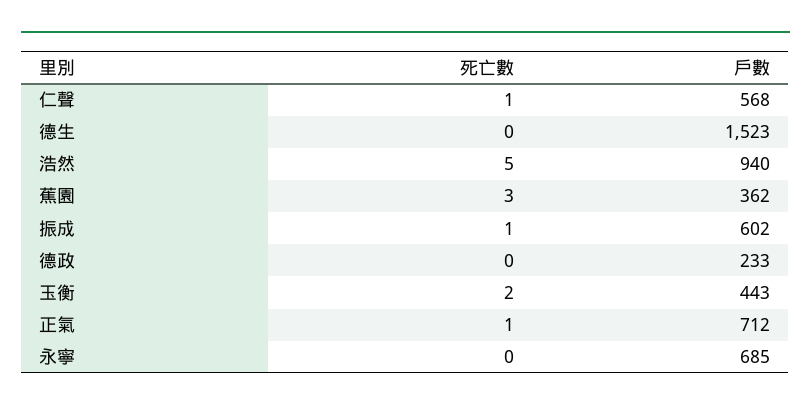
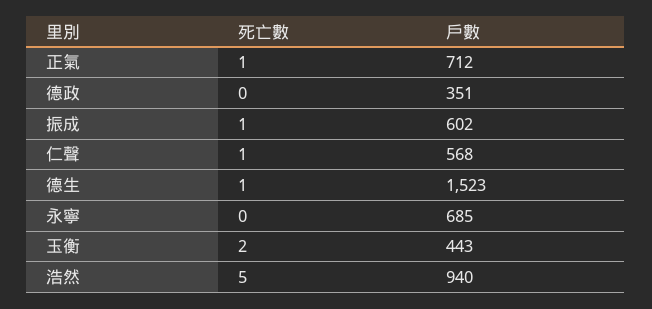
死亡數, 德生: 0 -> 1
死亡數, 蕉園: 3 -> none
戶數, 蕉園: 362 -> none
戶數, 德政: 233 -> 351

